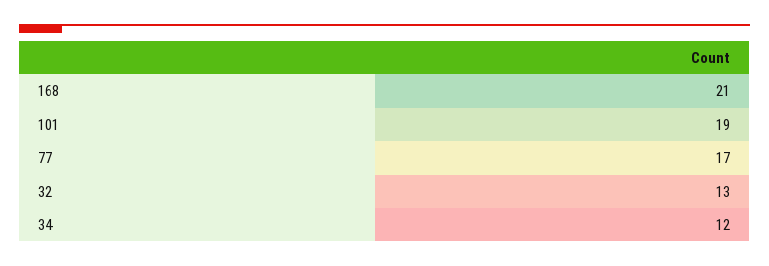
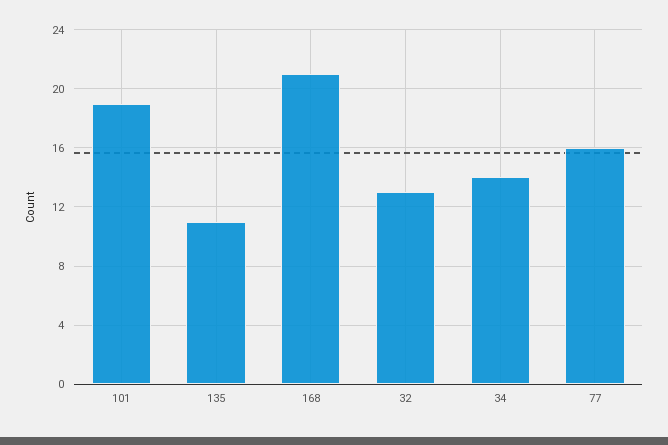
77: 17 -> 16
34: 12 -> 14
135: none -> 11

